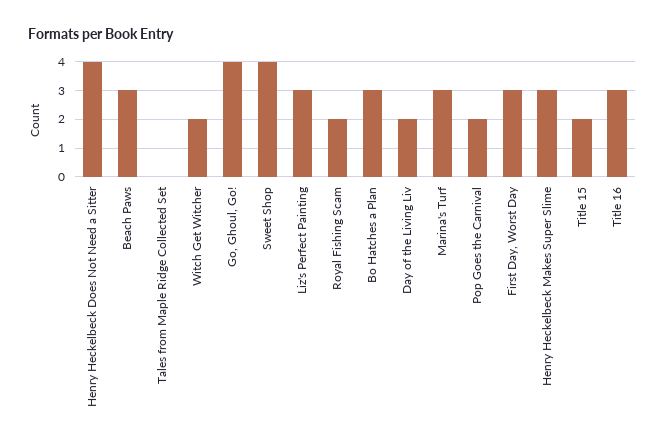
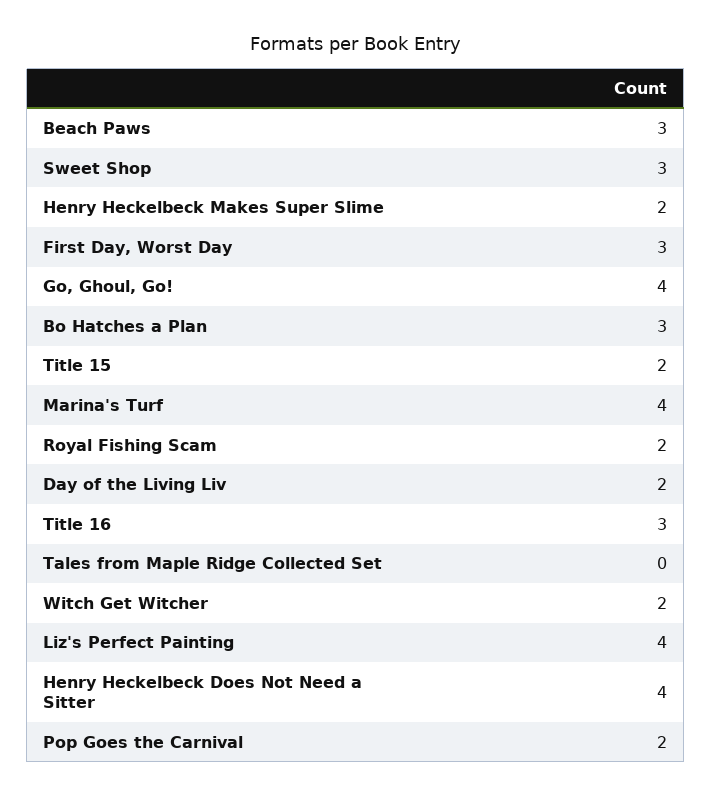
Sweet Shop: 4 -> 3
Liz's Perfect Painting: 3 -> 4
Marina's Turf: 3 -> 4
Henry Heckelbeck Makes Super Slime: 3 -> 2

